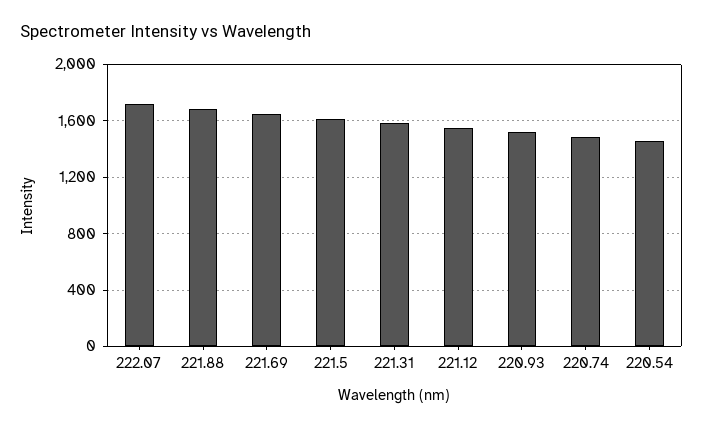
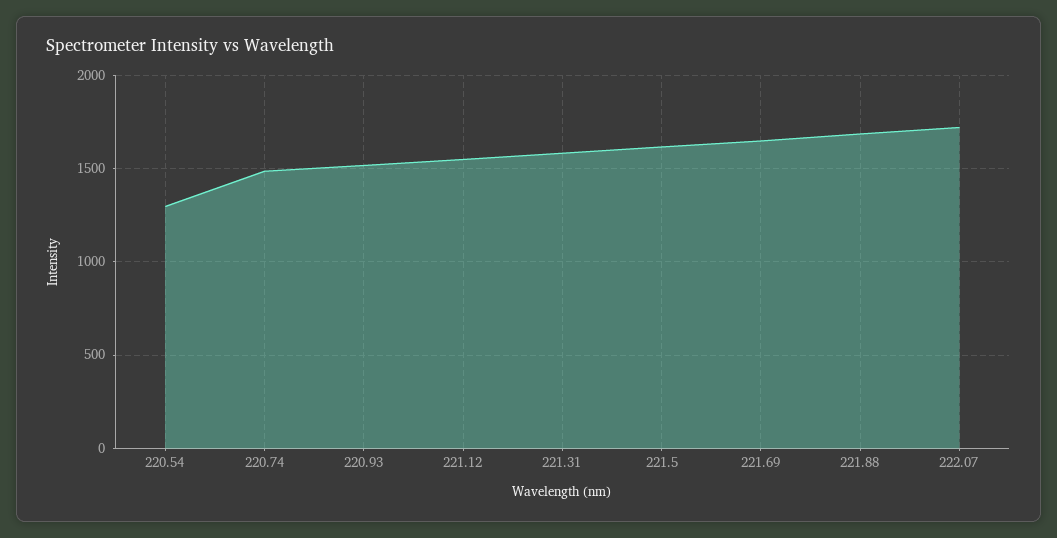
220.54: 1450 -> 1300

